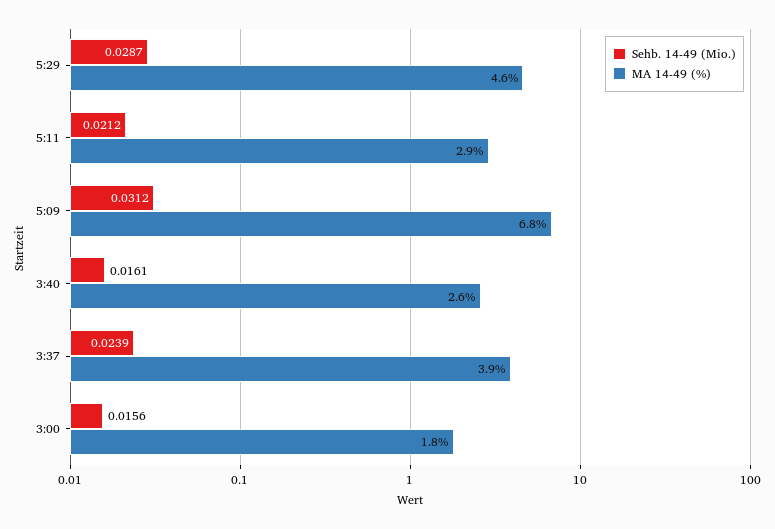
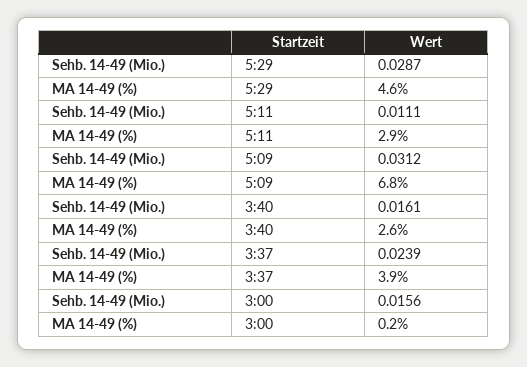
Sehb. 14-49 (Mio.), 5:11: 0.0212 -> 0.0111
MA 14-49 (%), 3:00: 1.8 -> 0.2

